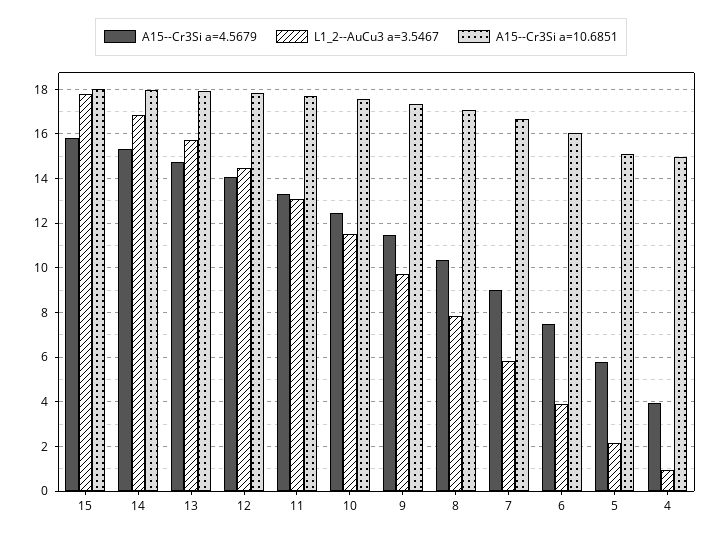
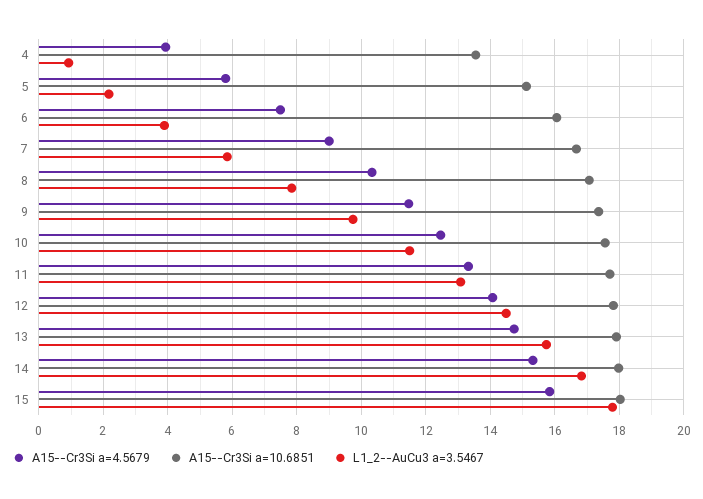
A15--Cr3Si a=10.6851, 4: 15 -> 13.6

